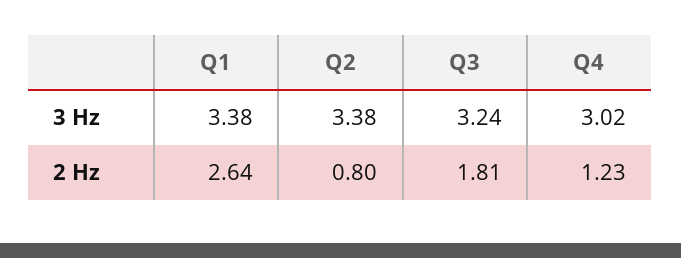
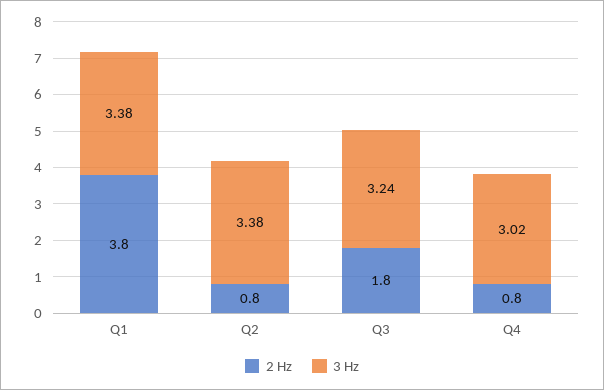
2 Hz, Q1: 2.64 -> 3.8
2 Hz, Q4: 1.23 -> 0.8

